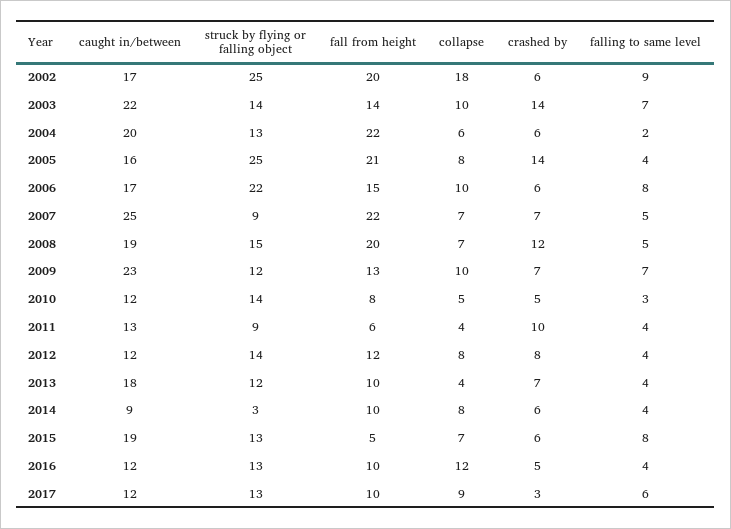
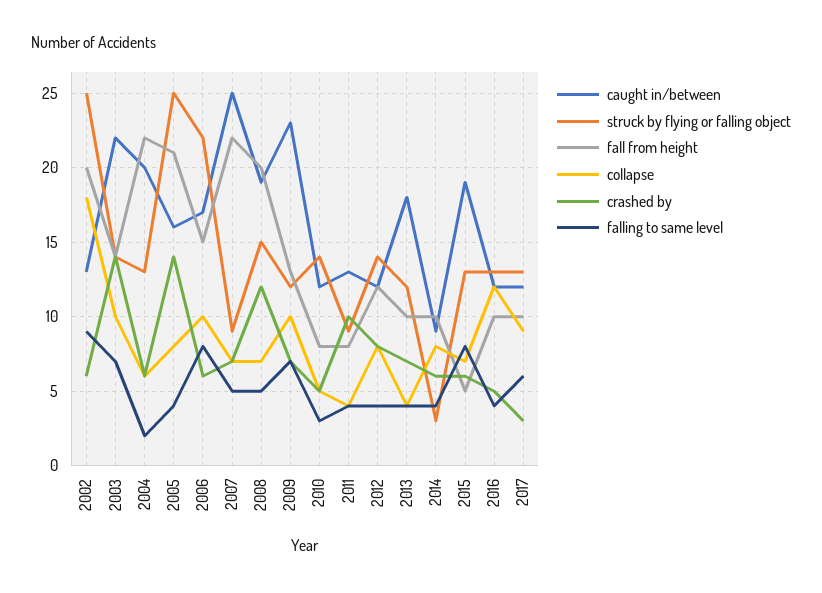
caught in/between, 2002: 17 -> 13
fall from height, 2011: 6 -> 8

